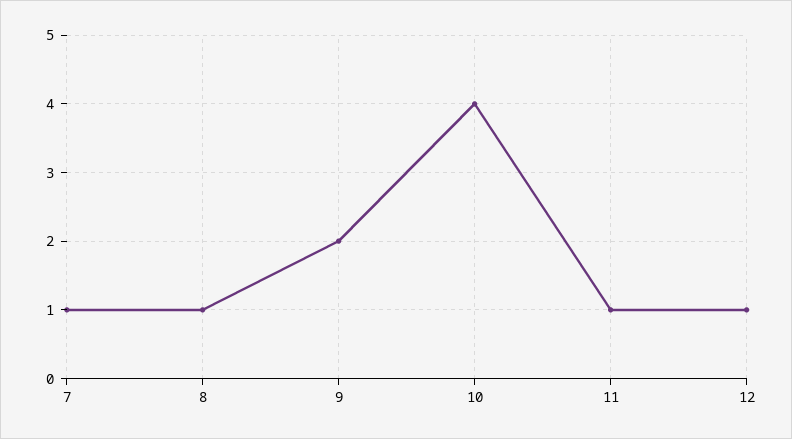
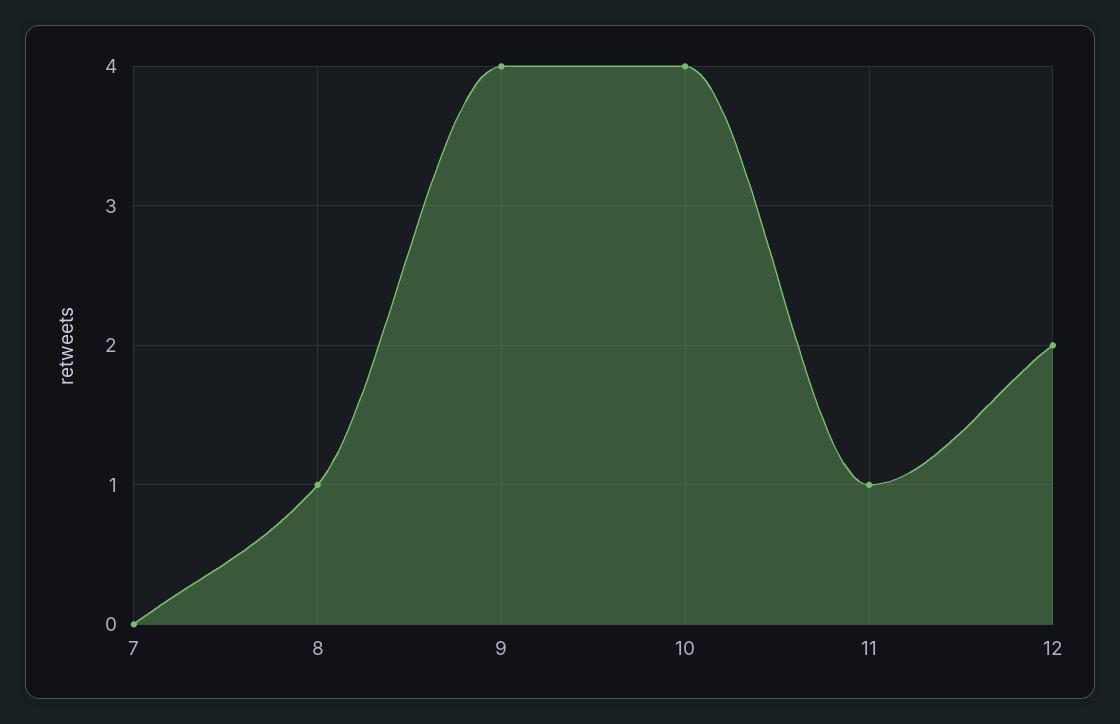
7: 1 -> 0
9: 2 -> 4
12: 1 -> 2

